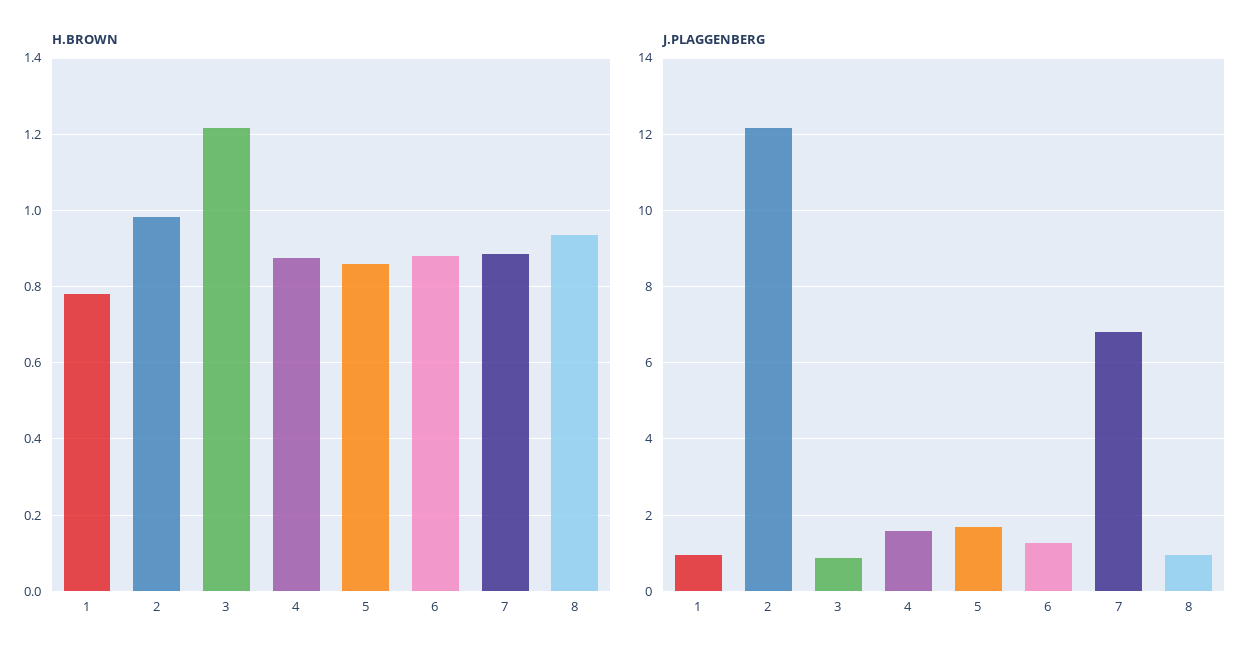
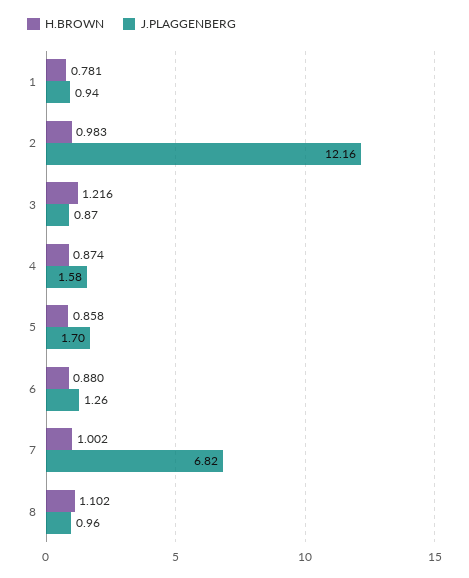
H.BROWN, 7: 0.88 -> 1.002
H.BROWN, 8: 0.94 -> 1.102

